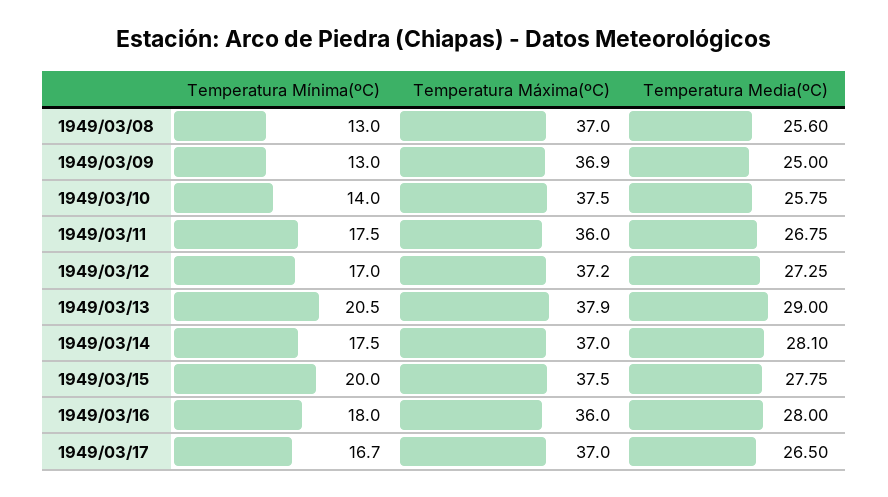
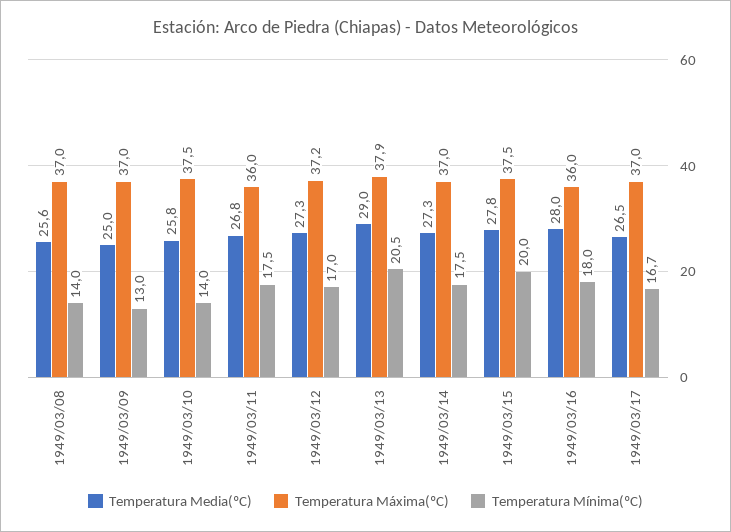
Temperatura Mínima(ºC), 1949/03/08: 13 -> 14
Temperatura Máxima(ºC), 1949/03/09: 36.9 -> 37
Temperatura Media(ºC), 1949/03/14: 28.1 -> 27.3

